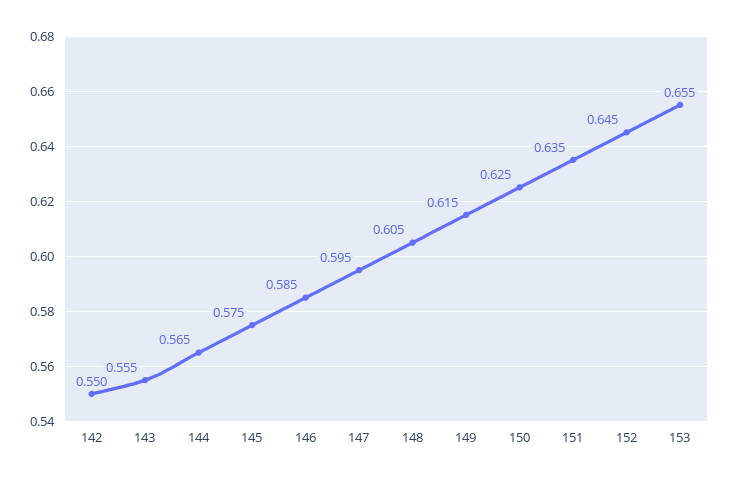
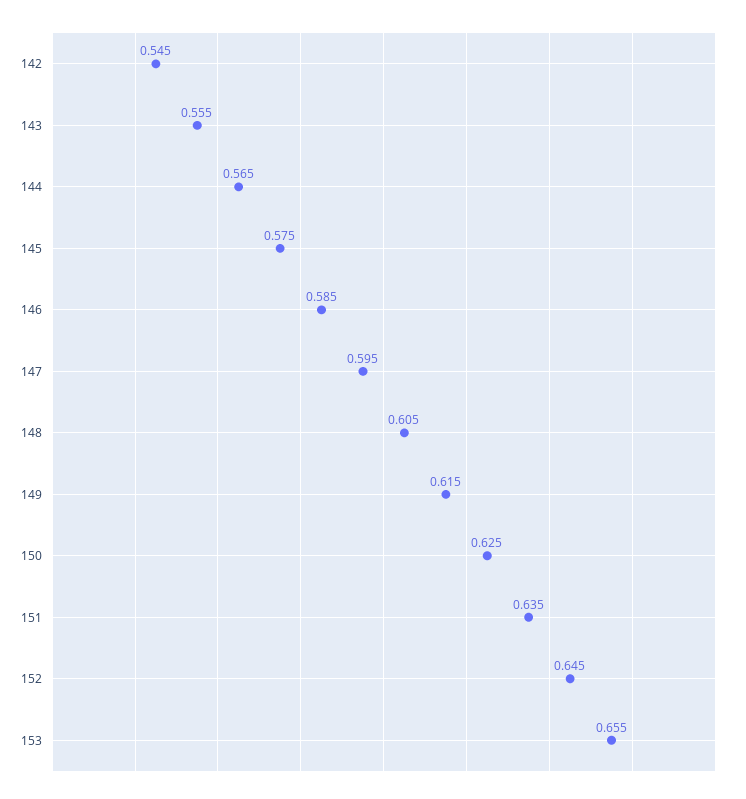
142: 0.55 -> 0.545

